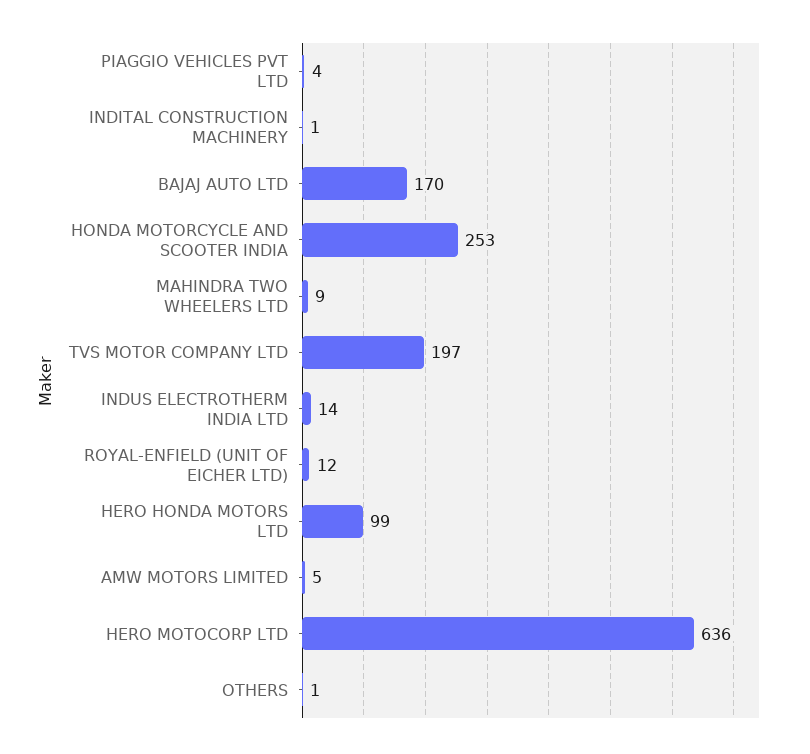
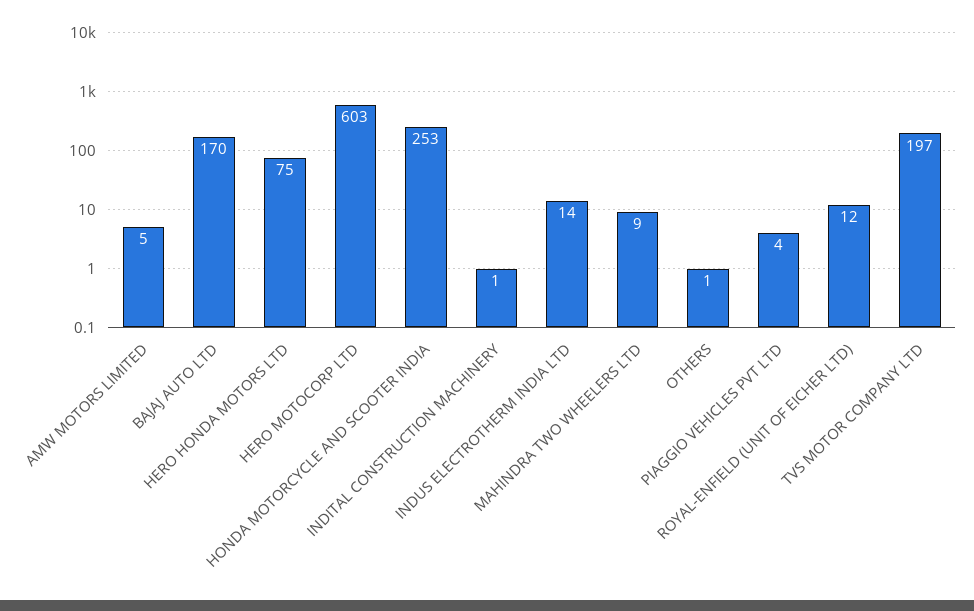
HERO HONDA MOTORS LTD: 99 -> 75
HERO MOTOCORP LTD: 636 -> 603

